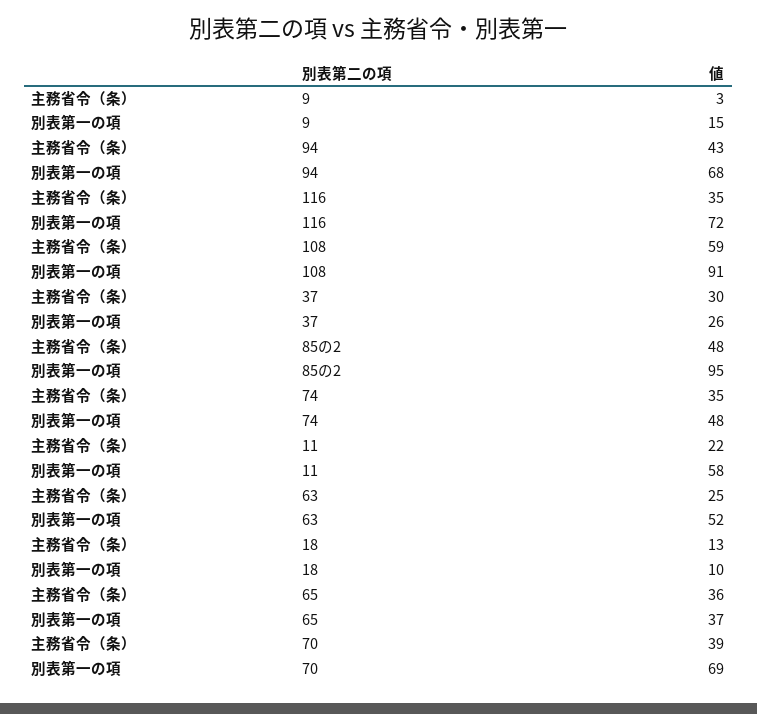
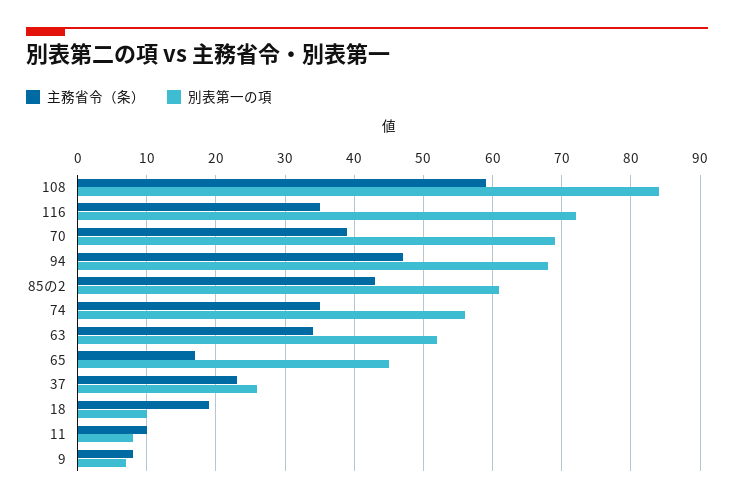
主務省令（条）, 9: 3 -> 8
別表第一の項, 9: 15 -> 7
主務省令（条）, 94: 43 -> 47
別表第一の項, 108: 91 -> 84
主務省令（条）, 37: 30 -> 23
主務省令（条）, 85の2: 48 -> 43
別表第一の項, 85の2: 95 -> 61
別表第一の項, 74: 48 -> 56
主務省令（条）, 11: 22 -> 10
別表第一の項, 11: 58 -> 8
主務省令（条）, 63: 25 -> 34
主務省令（条）, 18: 13 -> 19
主務省令（条）, 65: 36 -> 17
別表第一の項, 65: 37 -> 45

